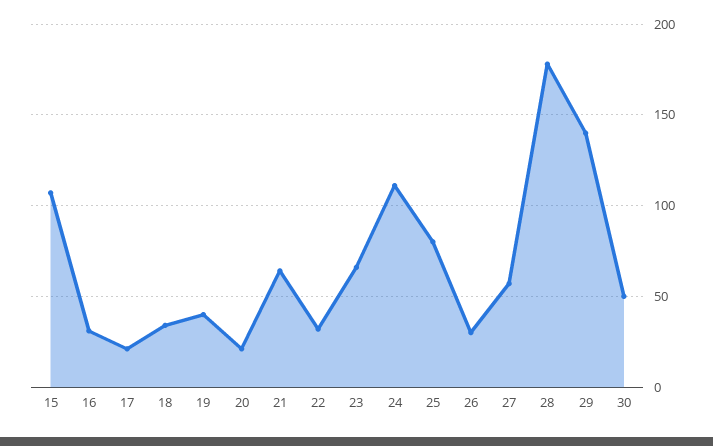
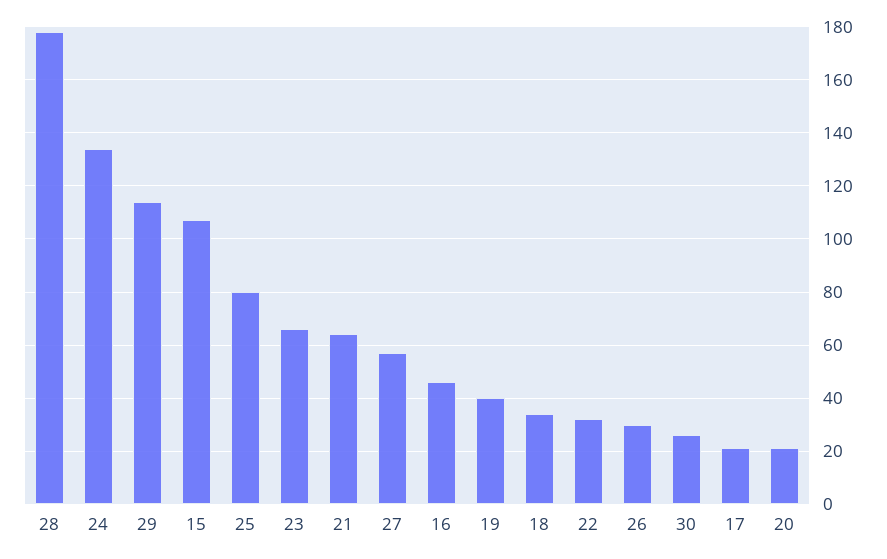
16: 30 -> 45
24: 110 -> 135
29: 140 -> 115
30: 50 -> 25

